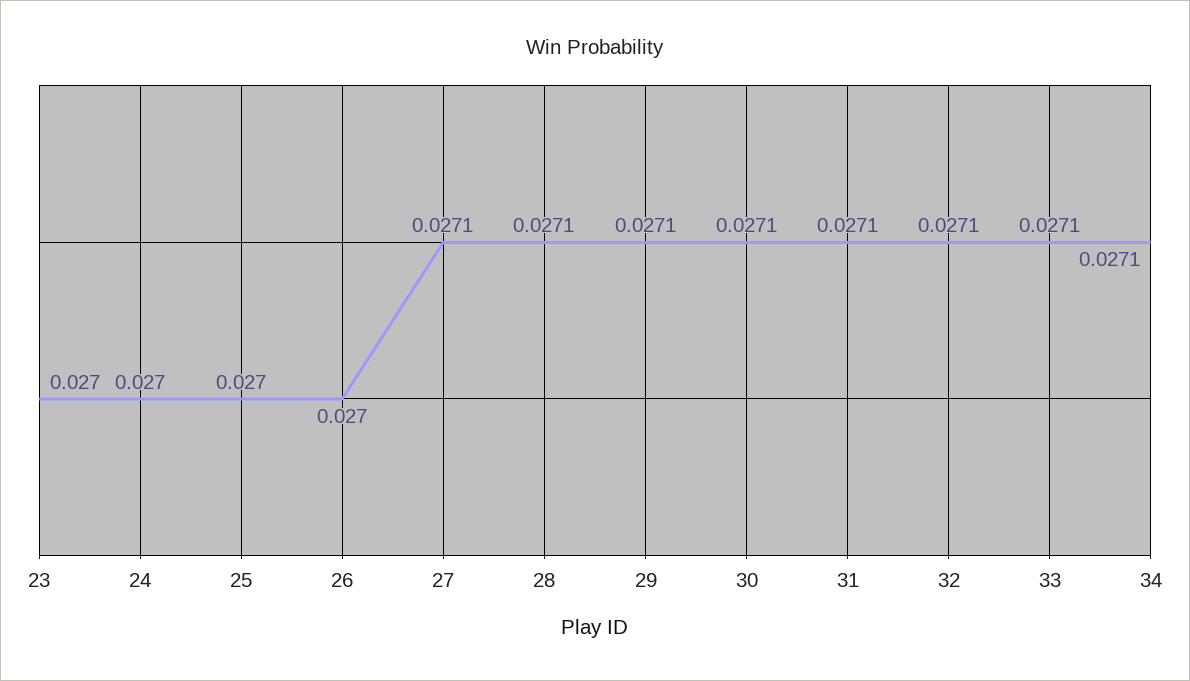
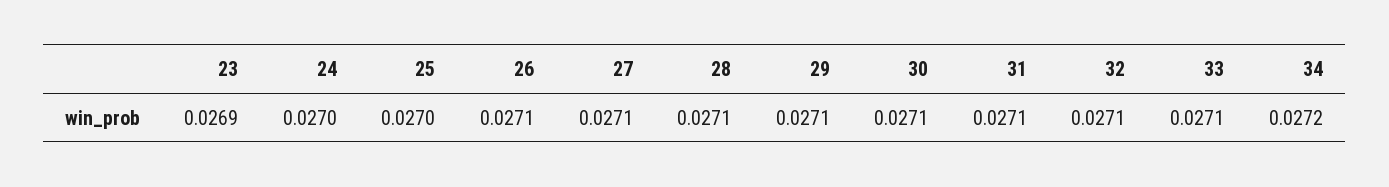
23: 0.027 -> 0.0269
26: 0.027 -> 0.0271
34: 0.0271 -> 0.0272

